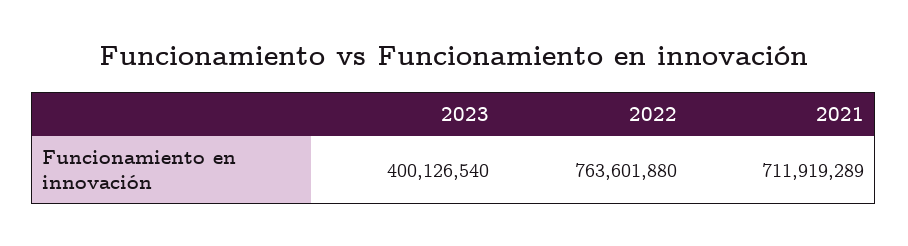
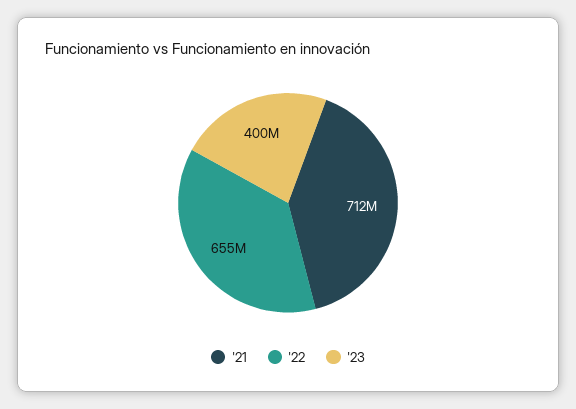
2022: 763601880 -> 655000000

